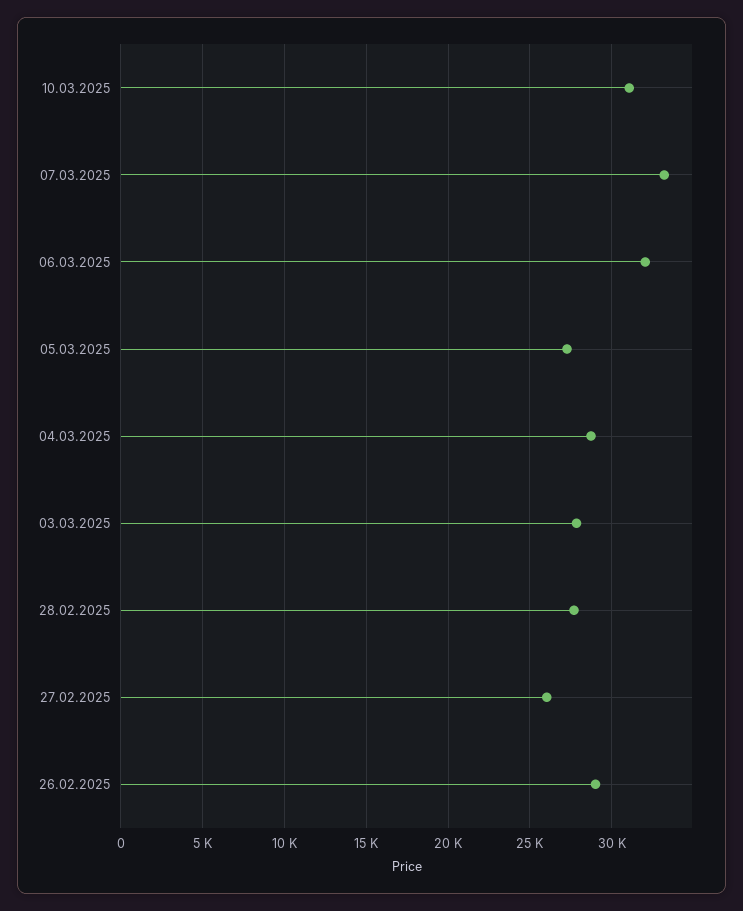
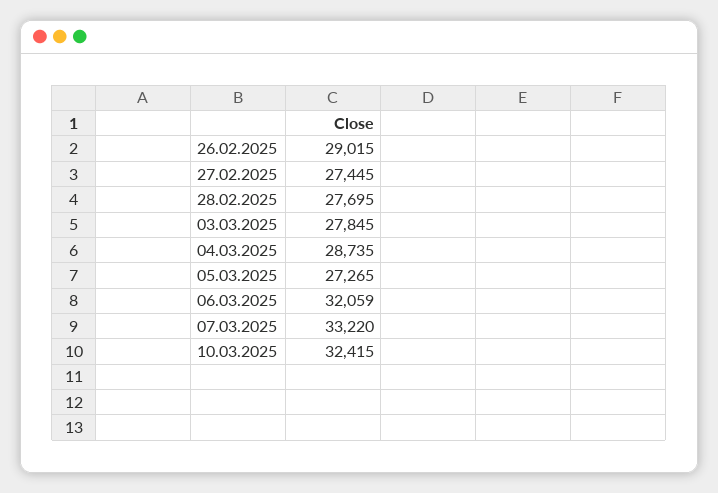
10.03.2025: 31000 -> 32415
27.02.2025: 26000 -> 27445

